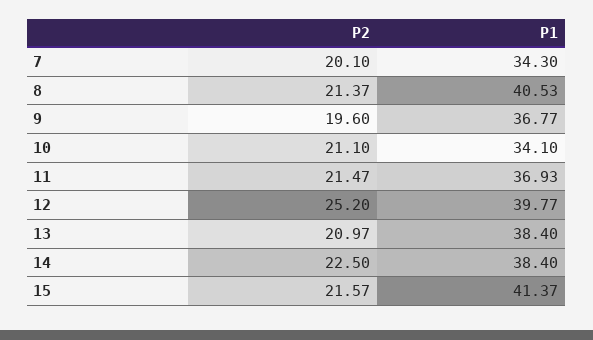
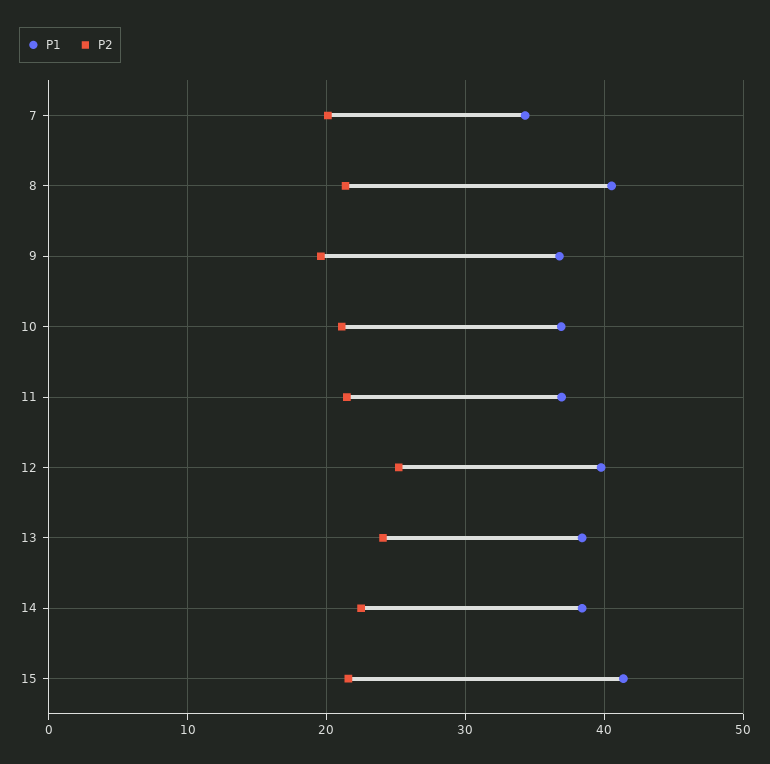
P1, 10: 34.1 -> 37
P2, 13: 20.97 -> 24

